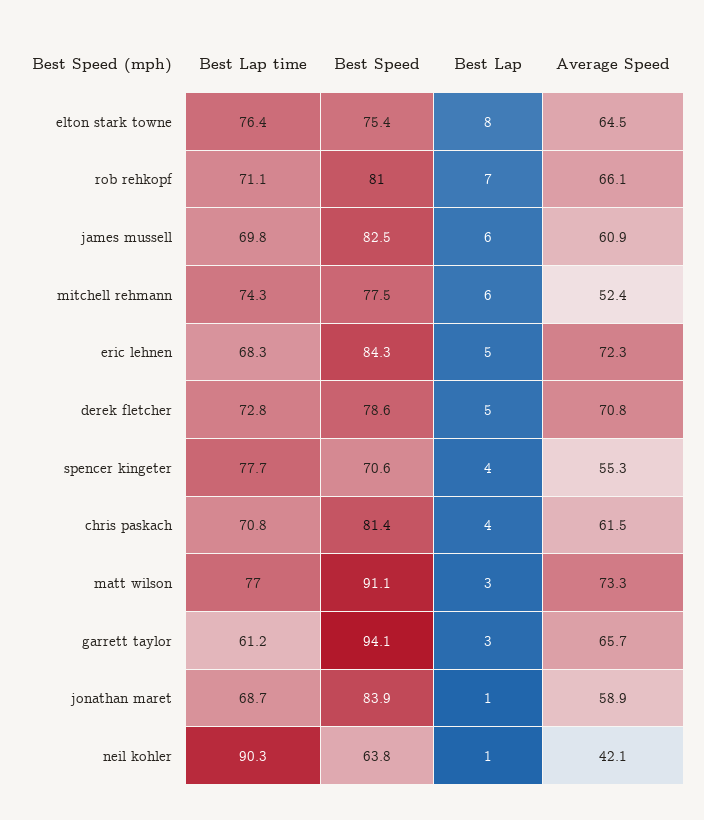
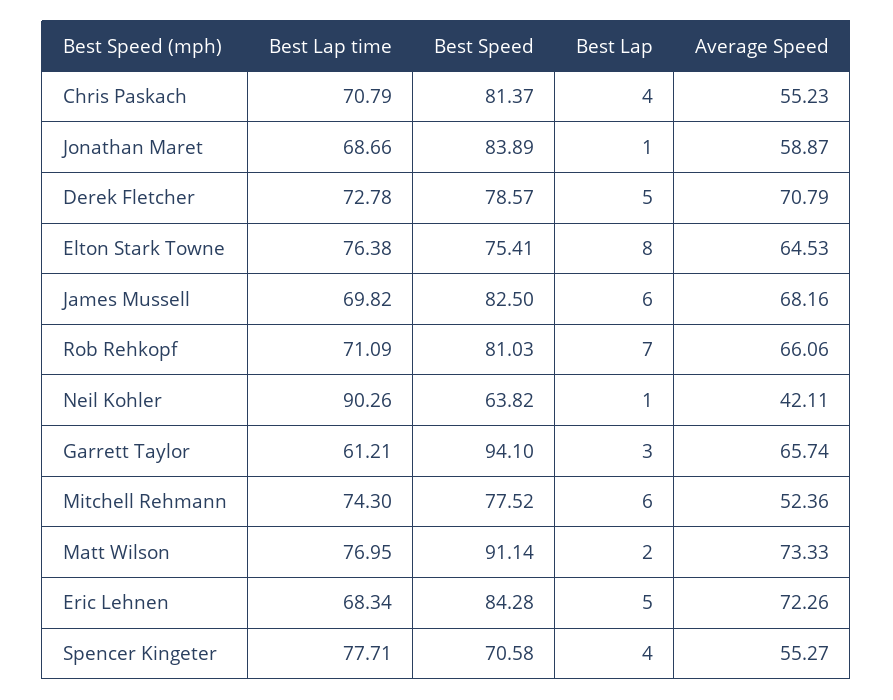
Average Speed, james mussell: 60.9 -> 68.16
Average Speed, chris paskach: 61.5 -> 55.23
Best Lap, matt wilson: 3 -> 2

